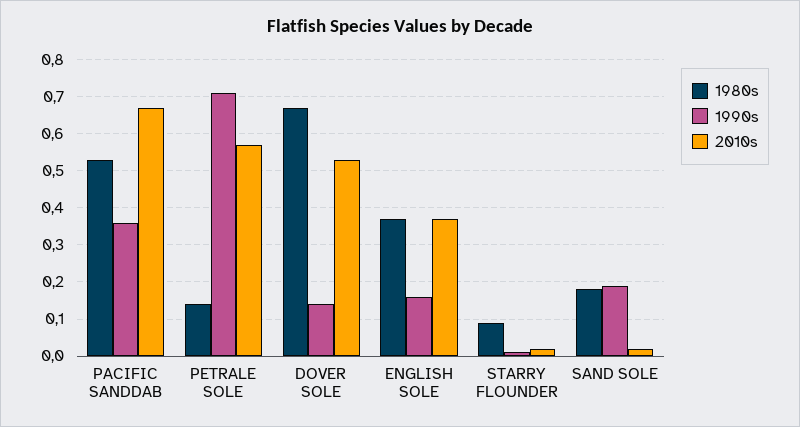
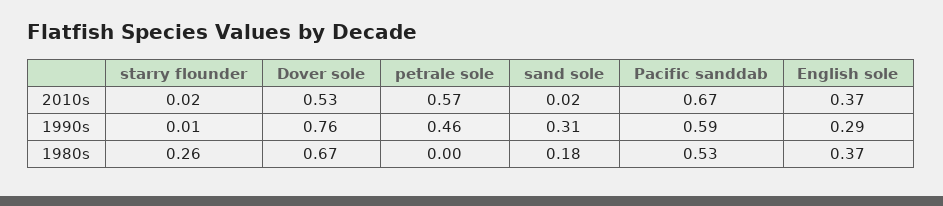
1990s, PACIFIC SANDDAB: 0.35 -> 0.59
1980s, PETRALE SOLE: 0.15 -> 0
1990s, PETRALE SOLE: 0.7 -> 0.46
1990s, DOVER SOLE: 0.15 -> 0.76
1990s, ENGLISH SOLE: 0.15 -> 0.29
1980s, STARRY FLOUNDER: 0.1 -> 0.26
1990s, SAND SOLE: 0.2 -> 0.31

